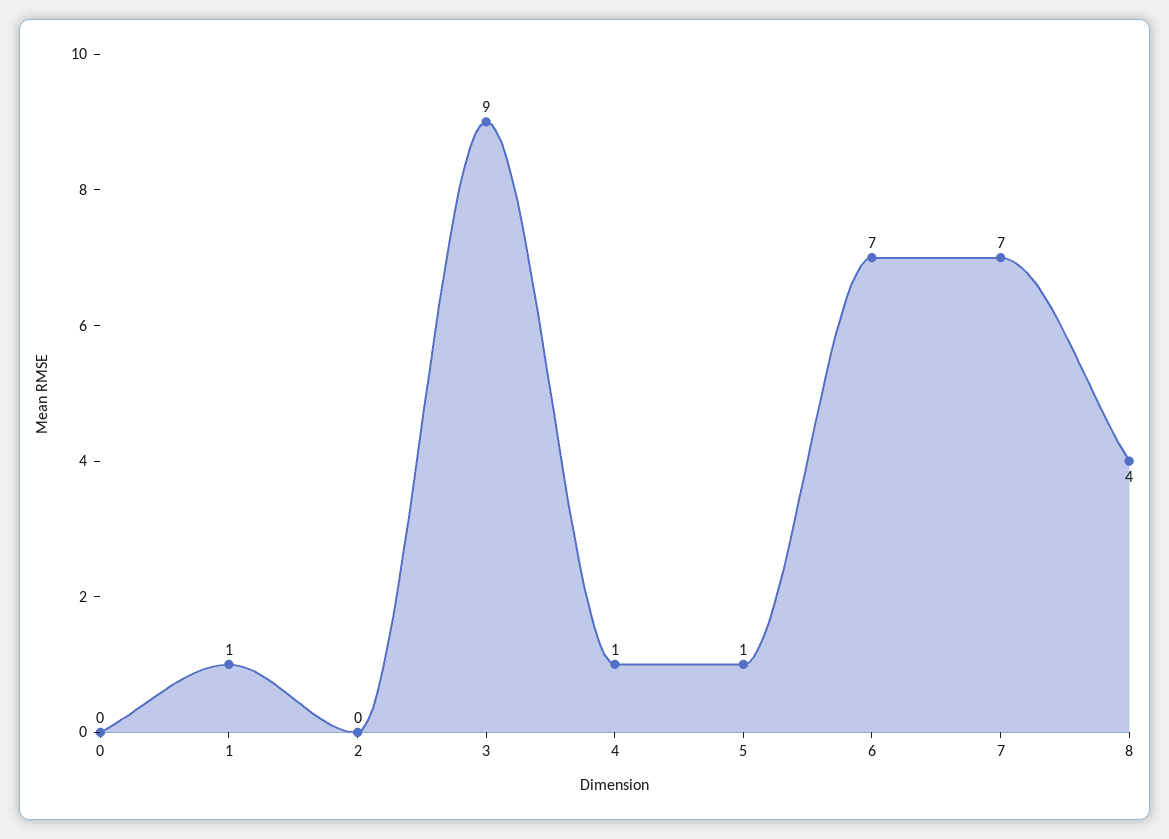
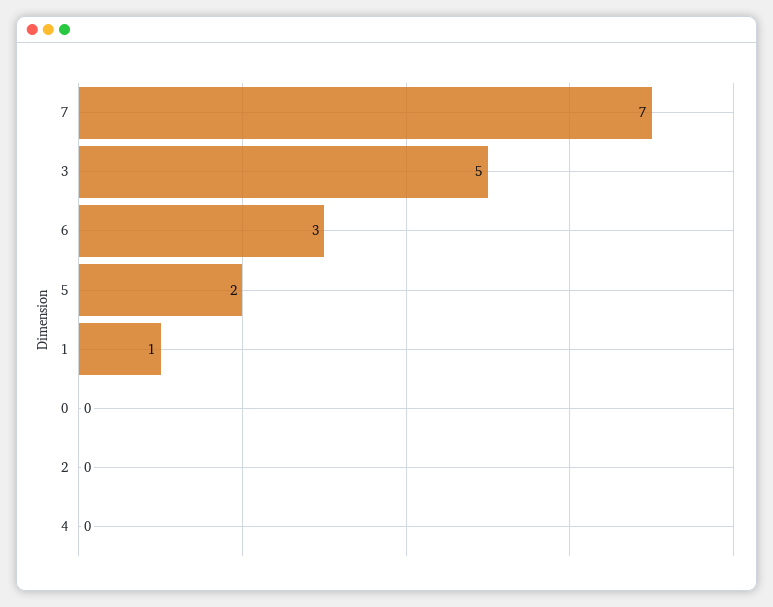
3: 9 -> 5
4: 1 -> 0
5: 1 -> 2
6: 7 -> 3
8: 4 -> none

